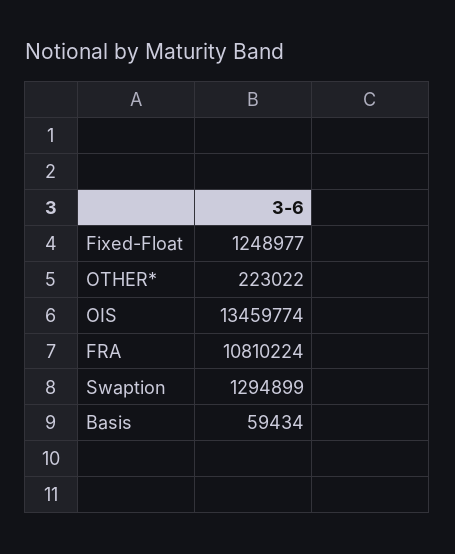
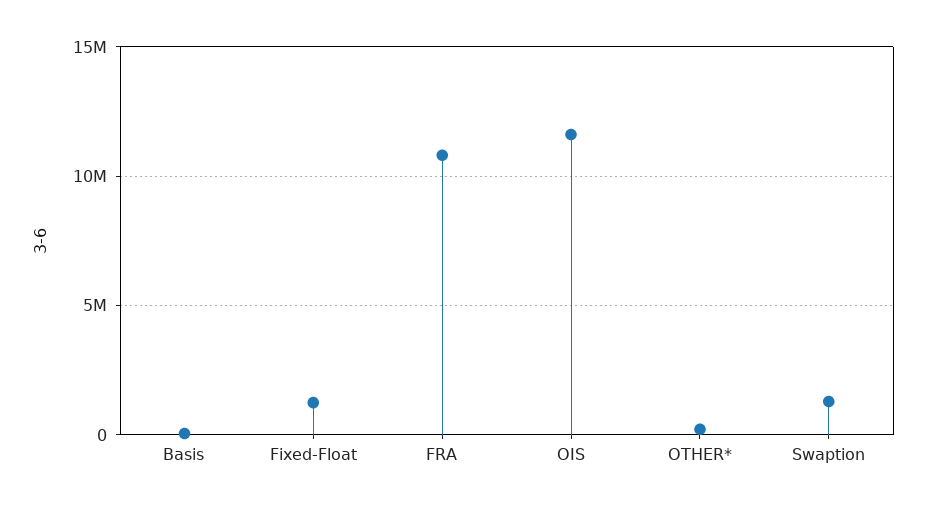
OIS: 13459774 -> 11500000

